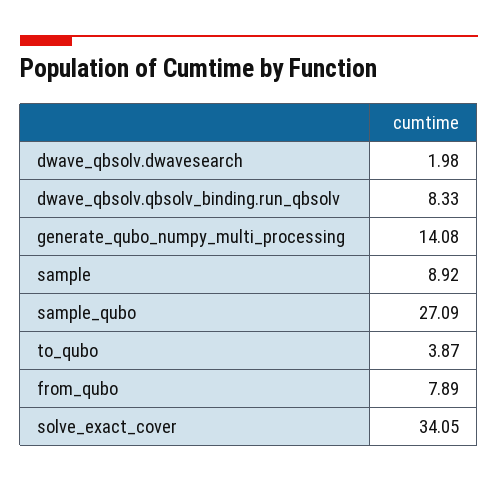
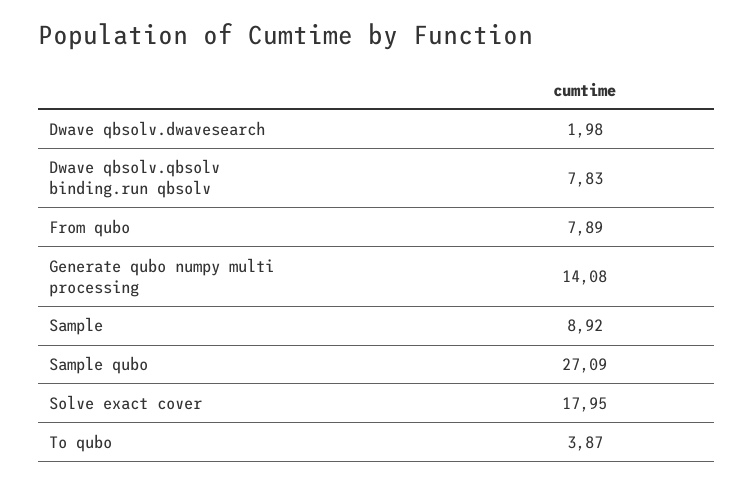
dwave_qbsolv.qbsolv_binding.run_qbsolv: 8.33 -> 7.83
solve_exact_cover: 34.05 -> 17.95

